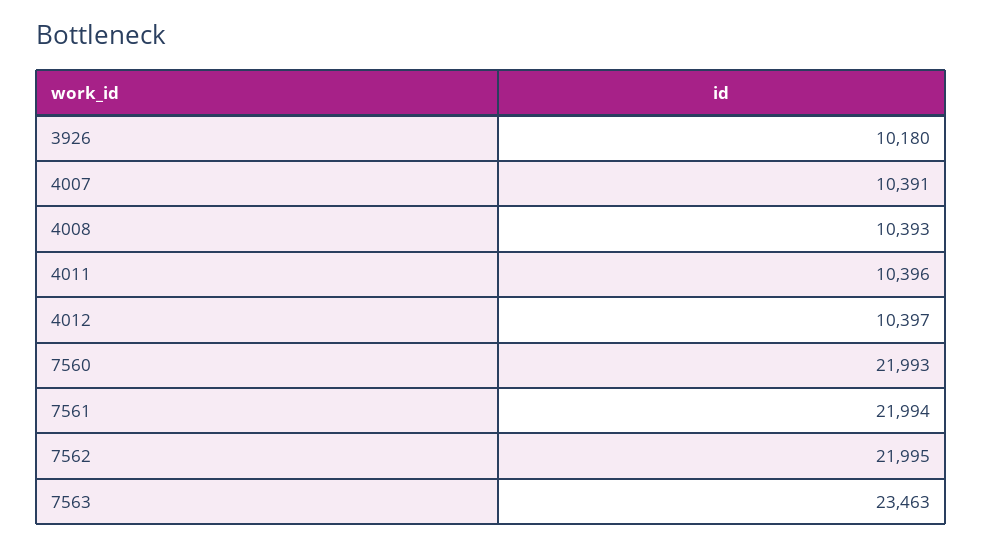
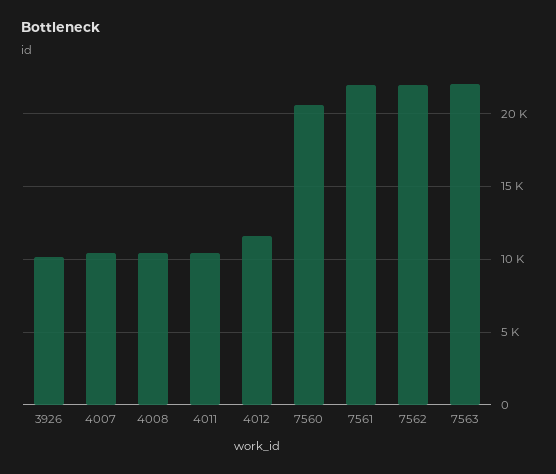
4012: 10397 -> 11500
7560: 21993 -> 20500
7563: 23463 -> 22000

